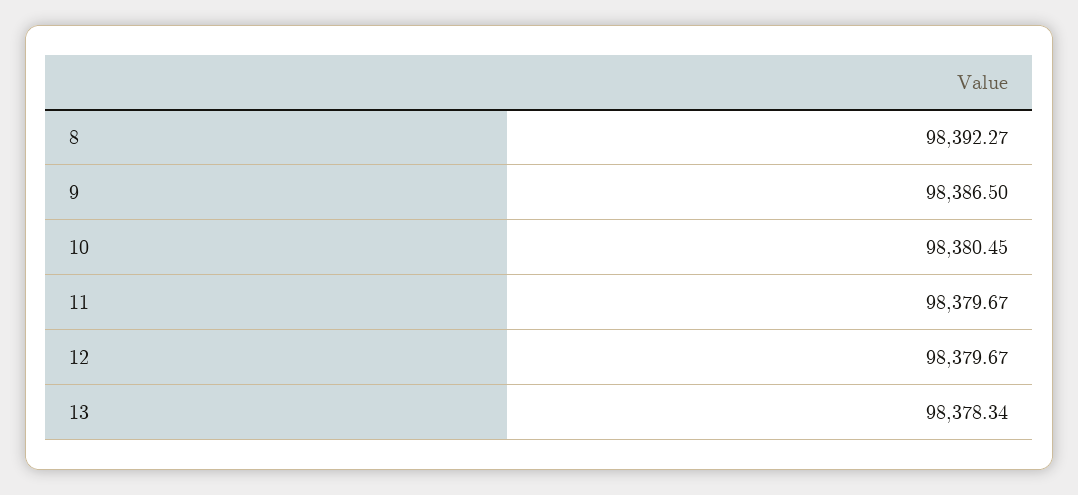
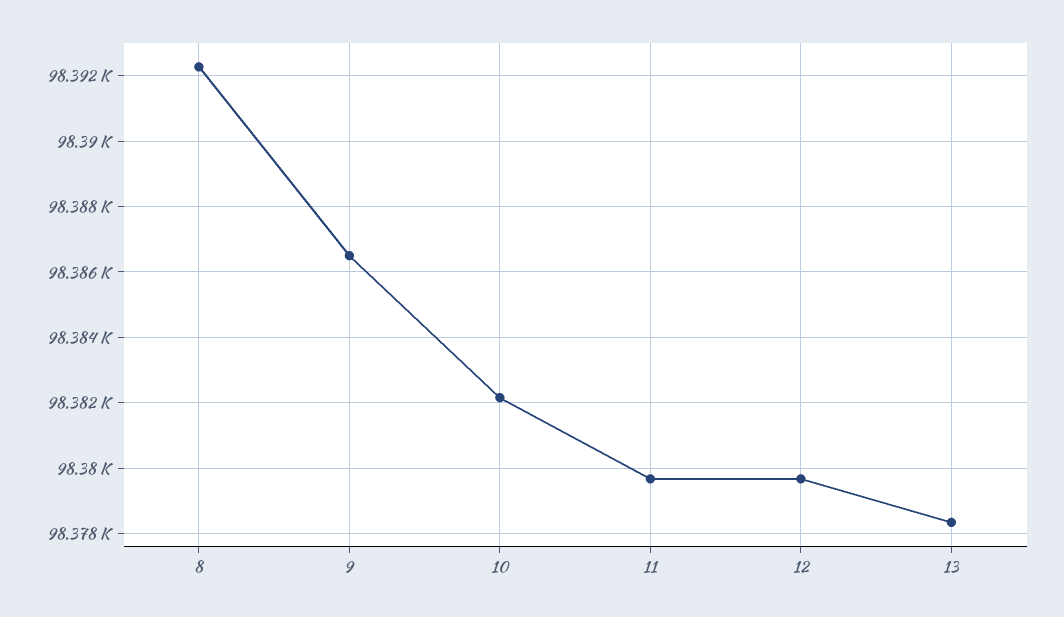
10: 98380.45 -> 98382.2

